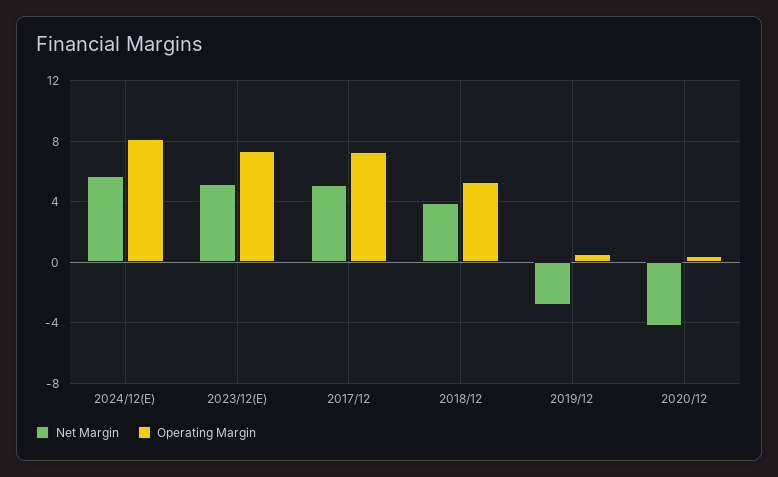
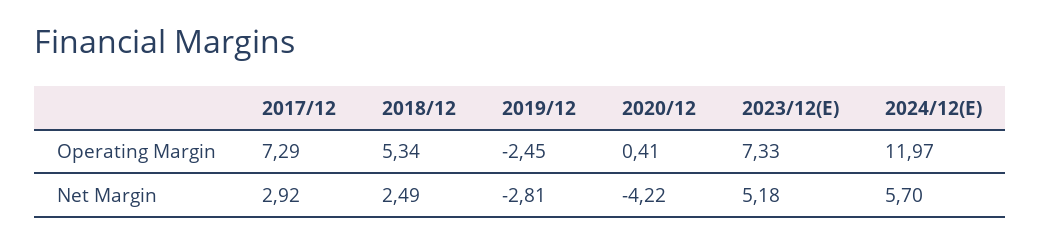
Operating Margin, 2024/12(E): 8 -> 11.97
Net Margin, 2017/12: 5 -> 2.92
Net Margin, 2018/12: 4 -> 2.49
Operating Margin, 2019/12: 0.5 -> -2.45

